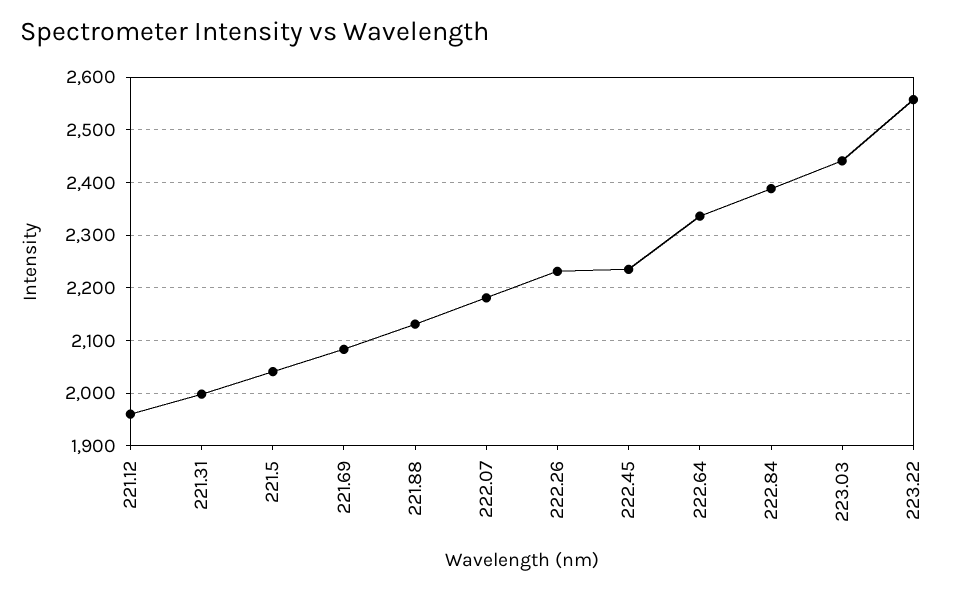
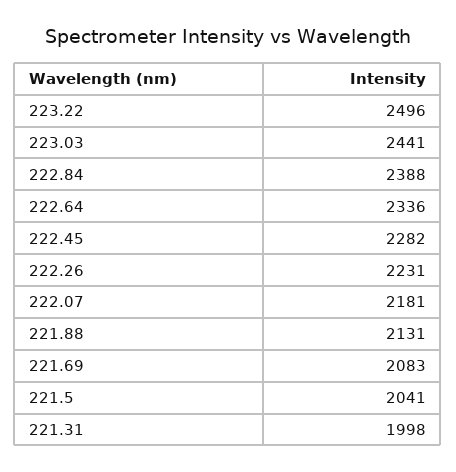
221.12: 1960 -> none
222.45: 2240 -> 2282
223.22: 2560 -> 2496

